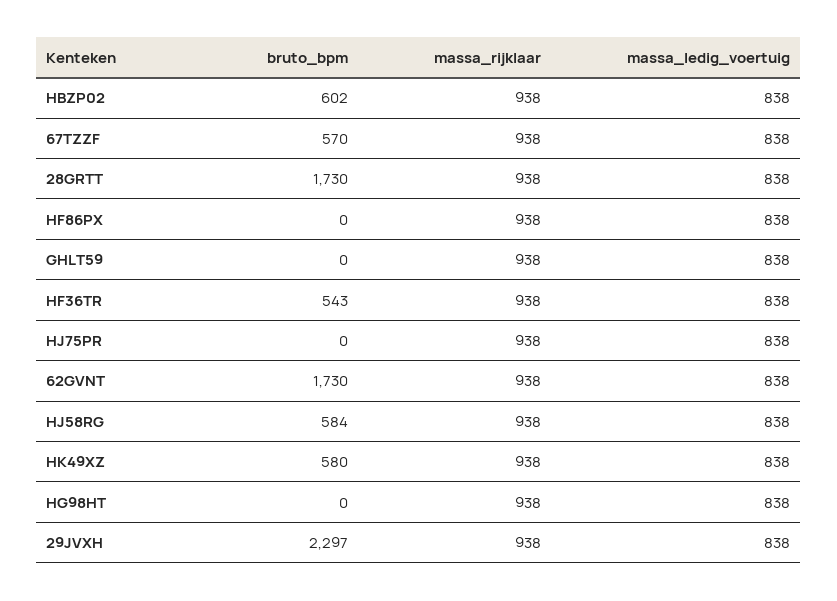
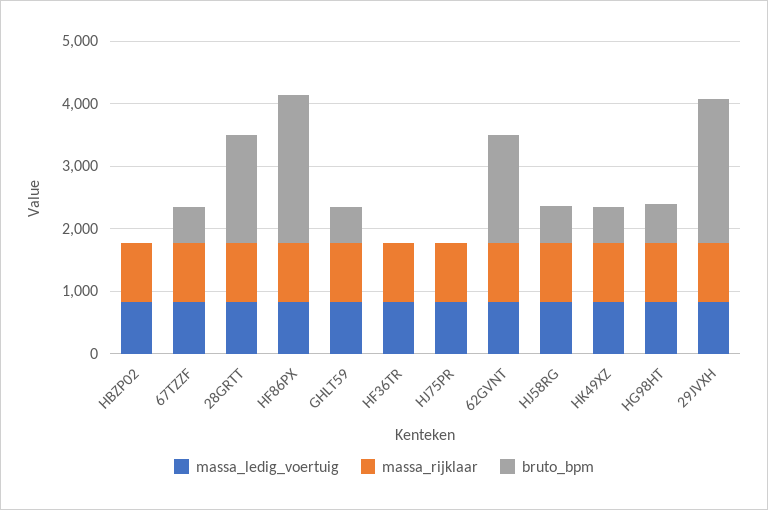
bruto_bpm, HBZP02: 602 -> 0
bruto_bpm, HF86PX: 0 -> 2400
bruto_bpm, GHLT59: 0 -> 600
bruto_bpm, HF36TR: 543 -> 0
bruto_bpm, HG98HT: 0 -> 600

